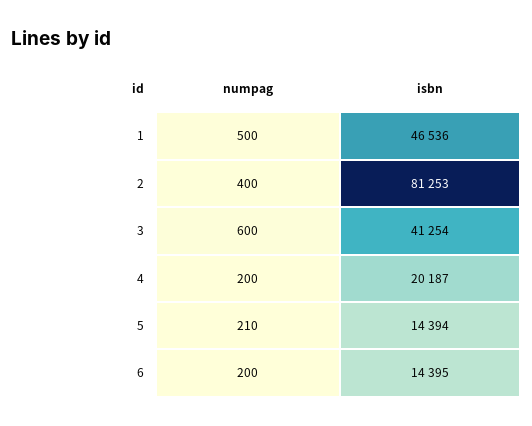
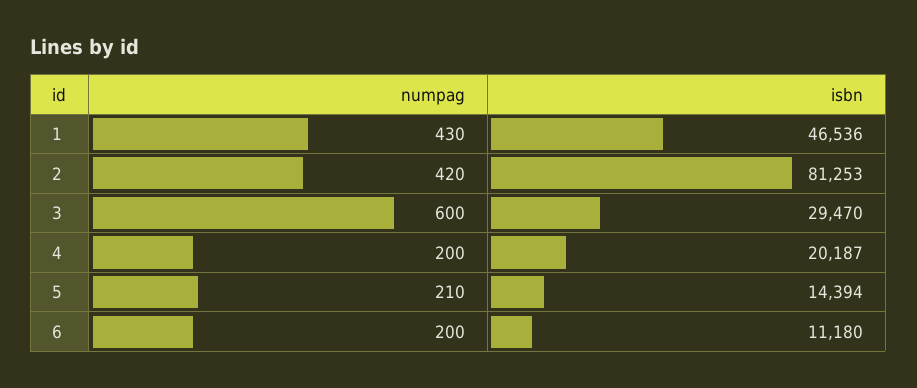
numpag, 1: 500 -> 430
numpag, 2: 400 -> 420
isbn, 3: 41254 -> 29470
isbn, 6: 14395 -> 11180

